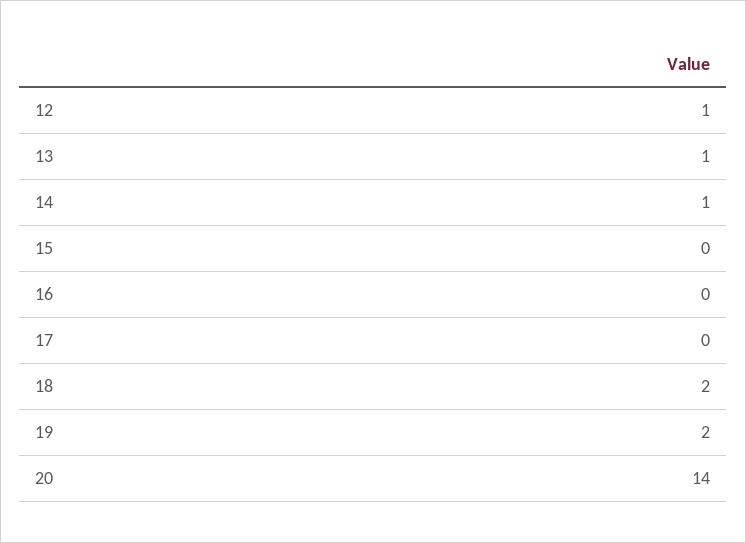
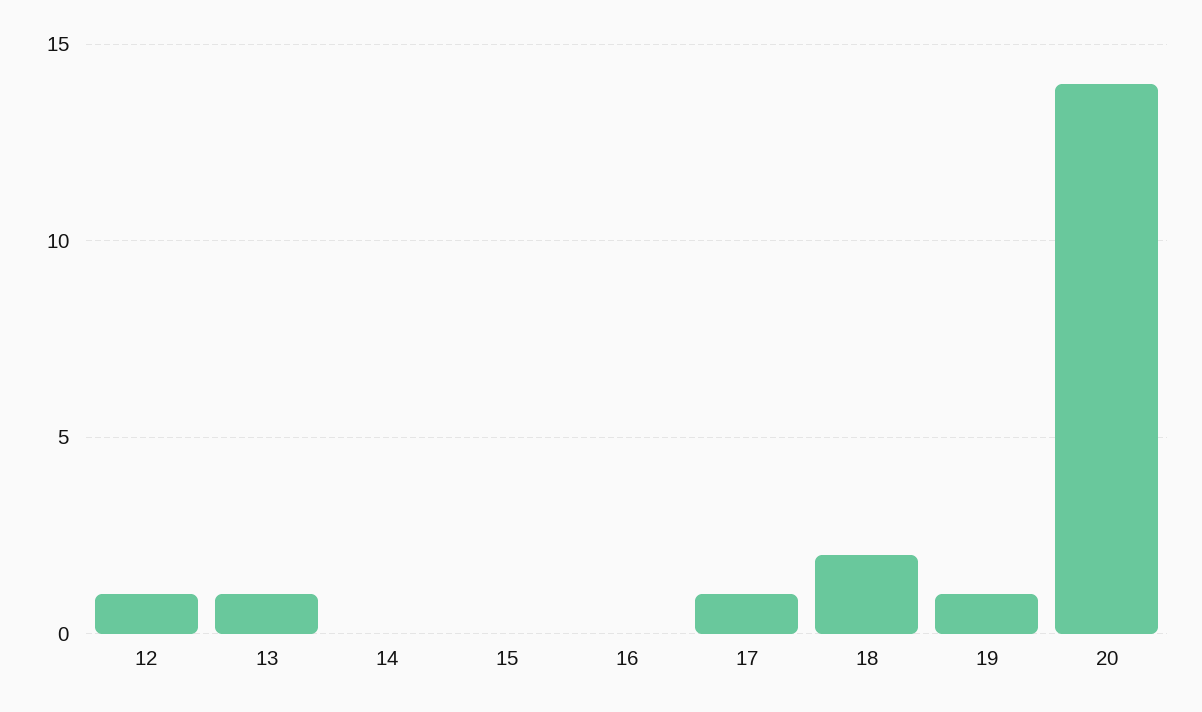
14: 1 -> 0
17: 0 -> 1
19: 2 -> 1

